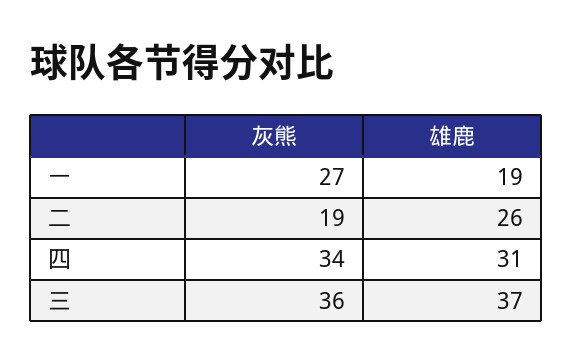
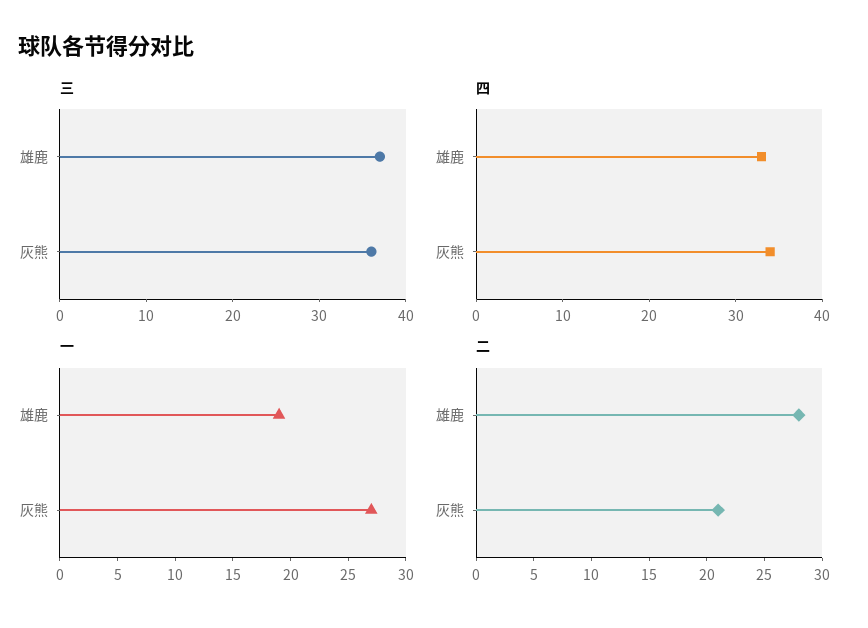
二, 灰熊: 19 -> 21
二, 雄鹿: 26 -> 28
四, 雄鹿: 31 -> 33

